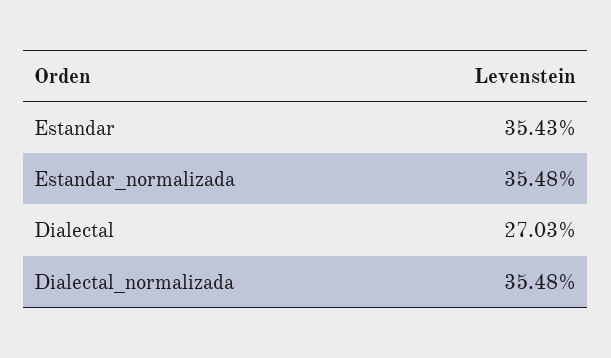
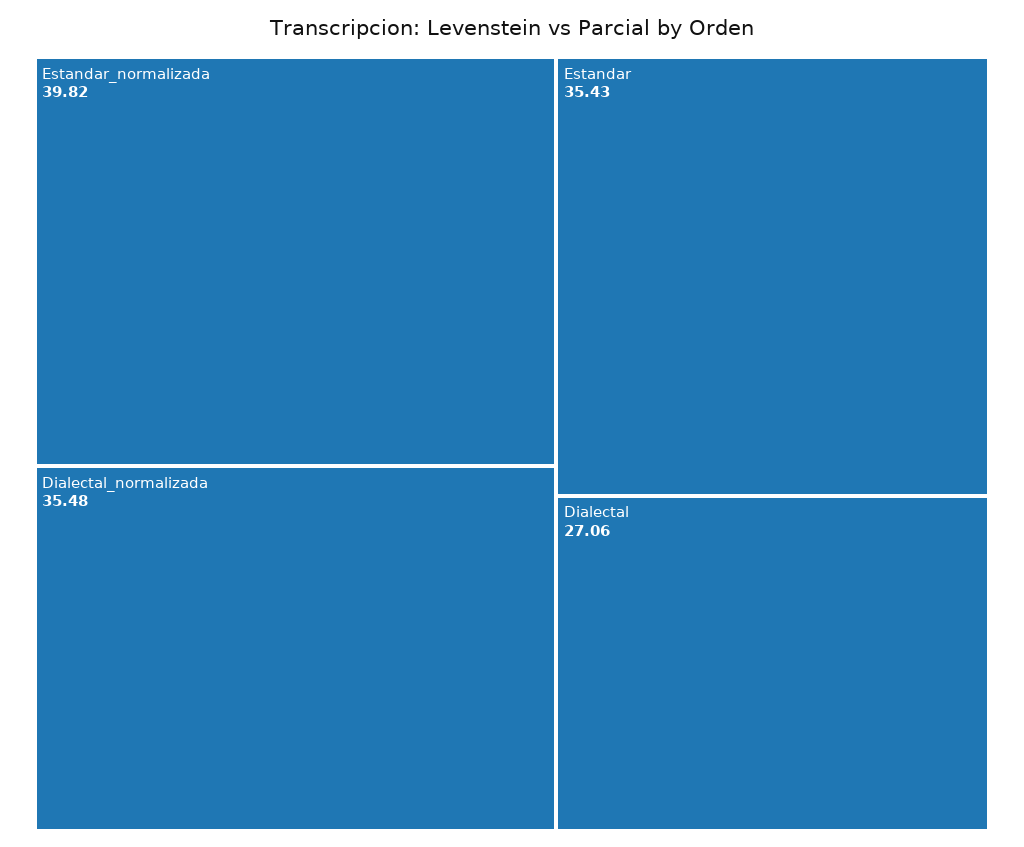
Estandar_normalizada: 35.48 -> 39.82
Dialectal: 27.03 -> 27.06

